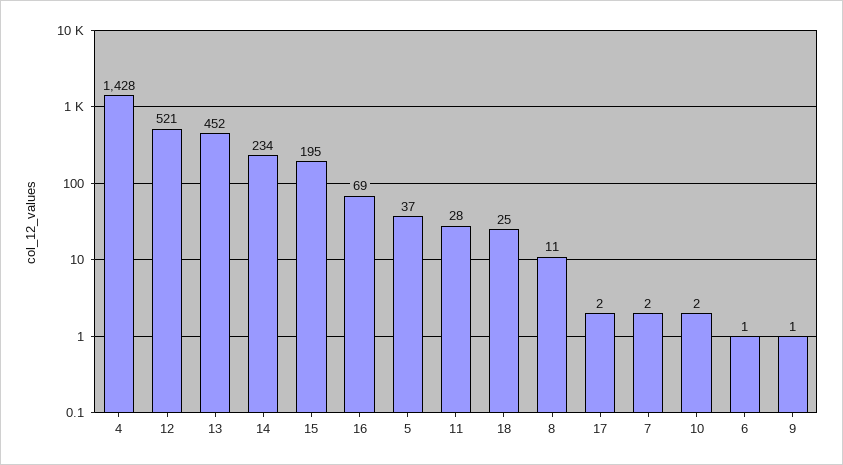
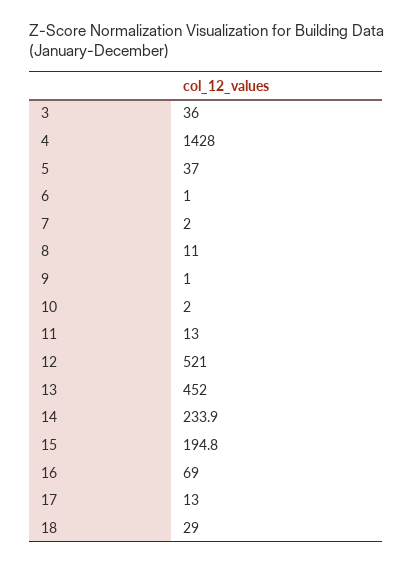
11: 28 -> 13
18: 25 -> 29
17: 2 -> 13
3: none -> 36

